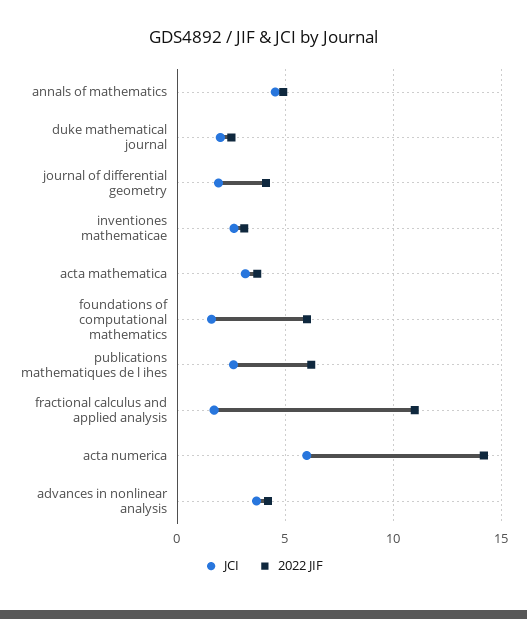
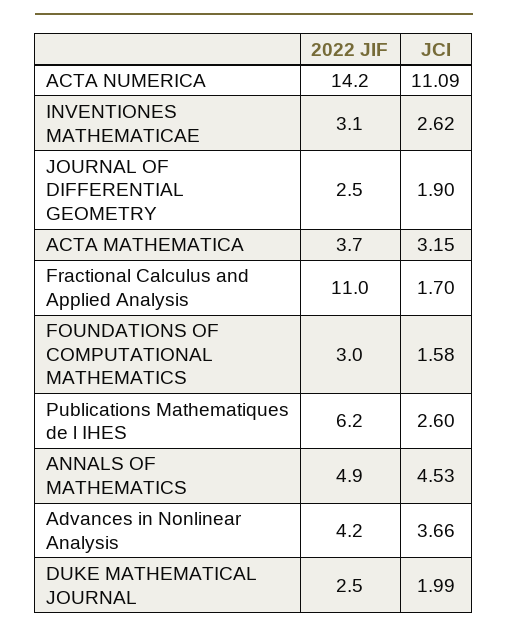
2022 JIF, journal of differential geometry: 4 -> 2.5
2022 JIF, foundations of computational mathematics: 6 -> 3
JCI, acta numerica: 6 -> 11.09

